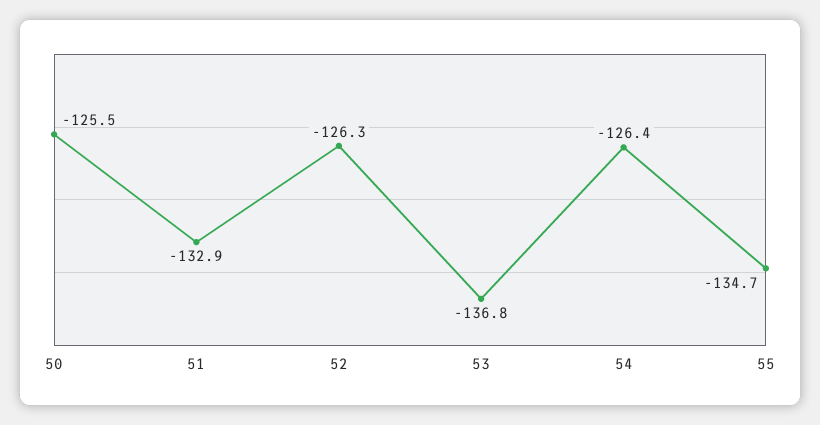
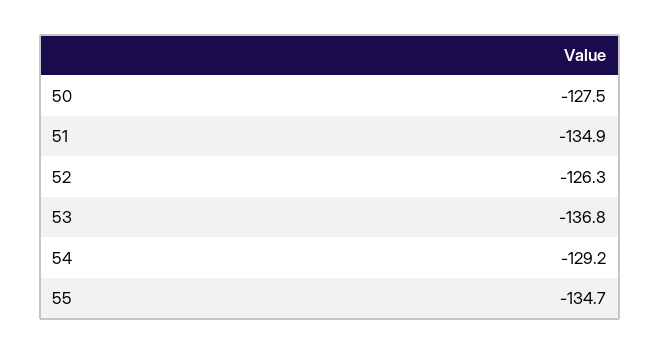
50: -125.5 -> -127.5
51: -132.9 -> -134.9
54: -126.4 -> -129.2

